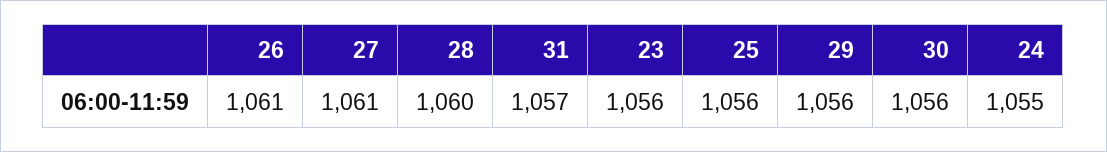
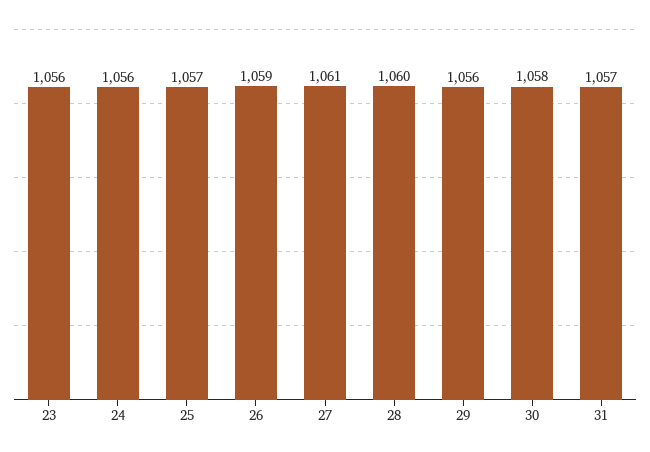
26: 1061 -> 1059
25: 1056 -> 1057
30: 1056 -> 1058
24: 1055 -> 1056

